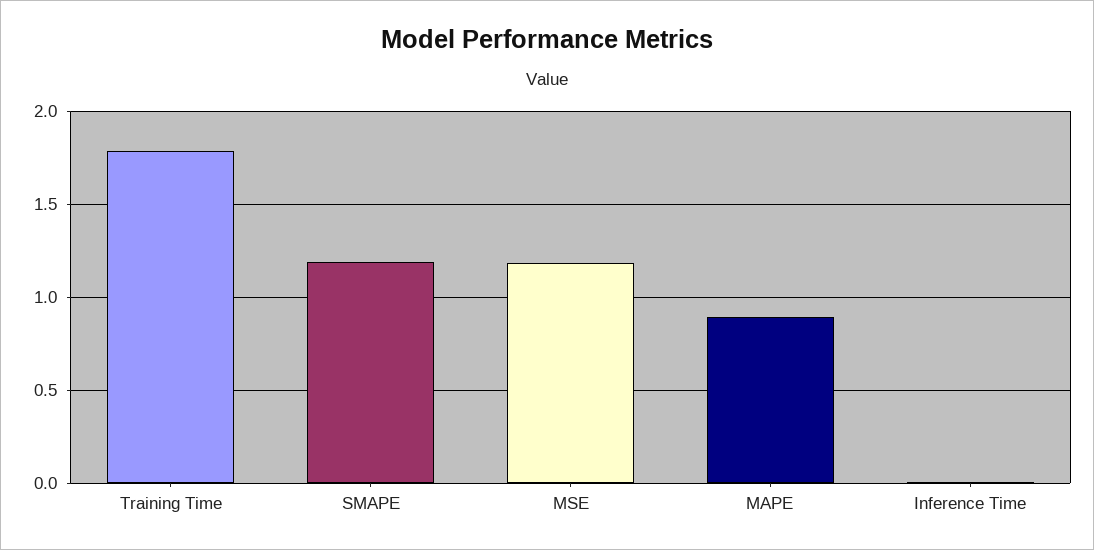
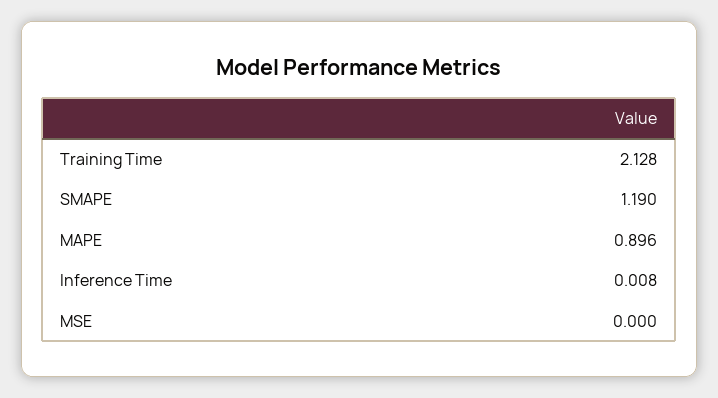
Training Time: 1.8 -> 2.128
MSE: 1.2 -> 0

